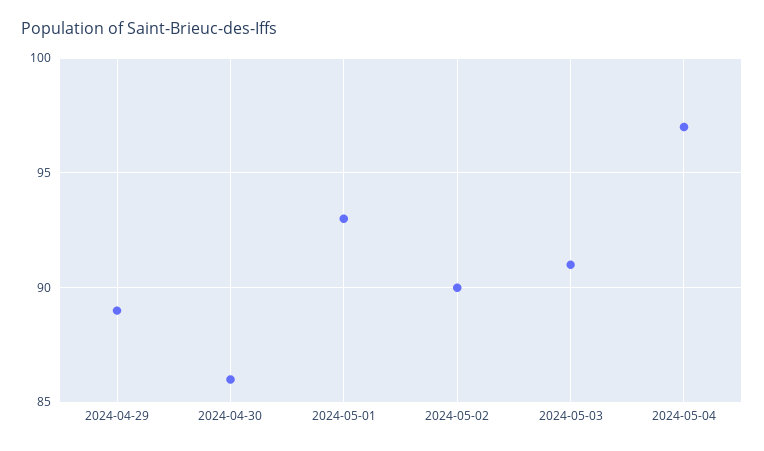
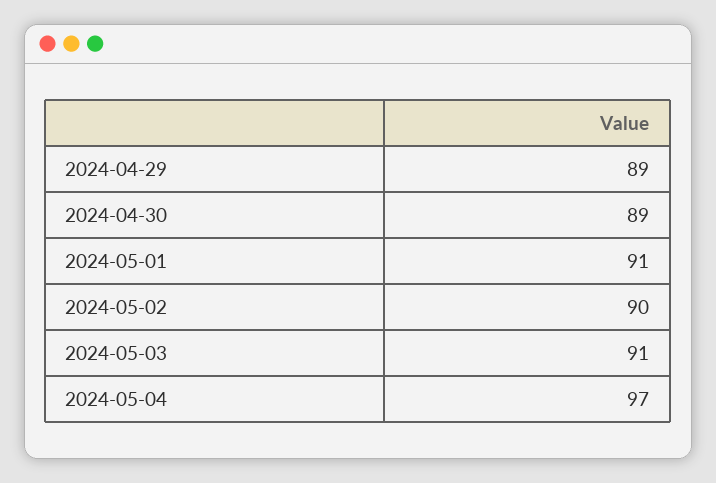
2024-04-30: 86 -> 89
2024-05-01: 93 -> 91

